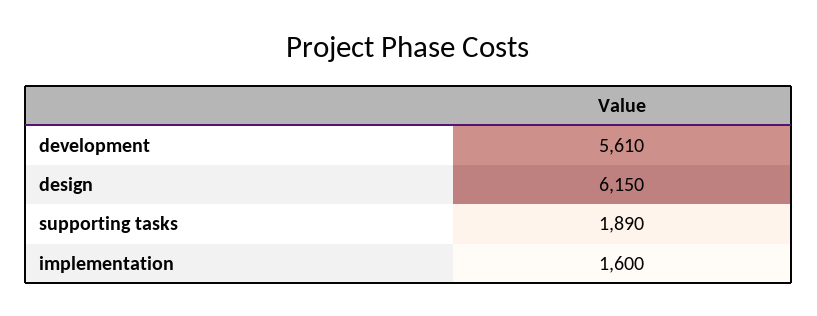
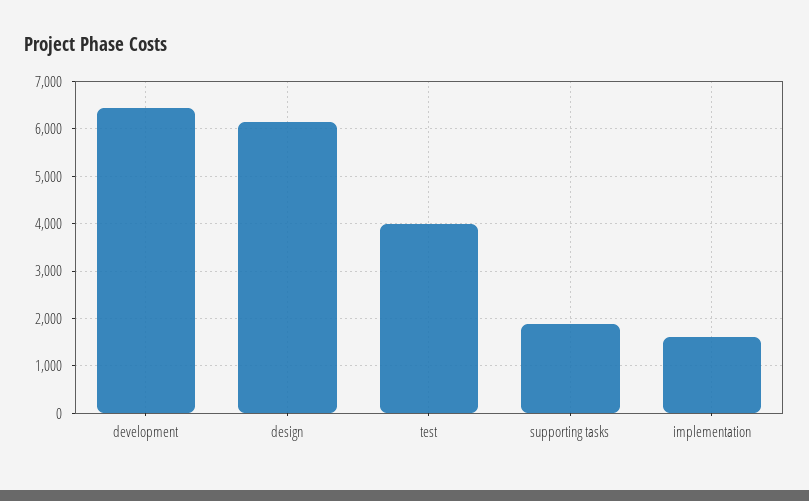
development: 5610 -> 6400
test: none -> 4000

